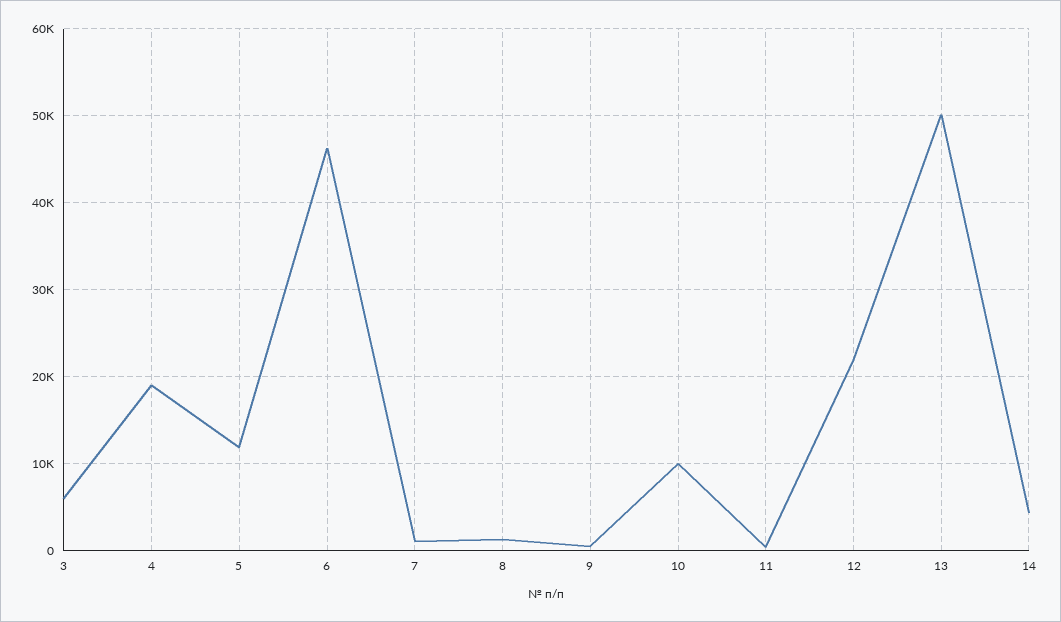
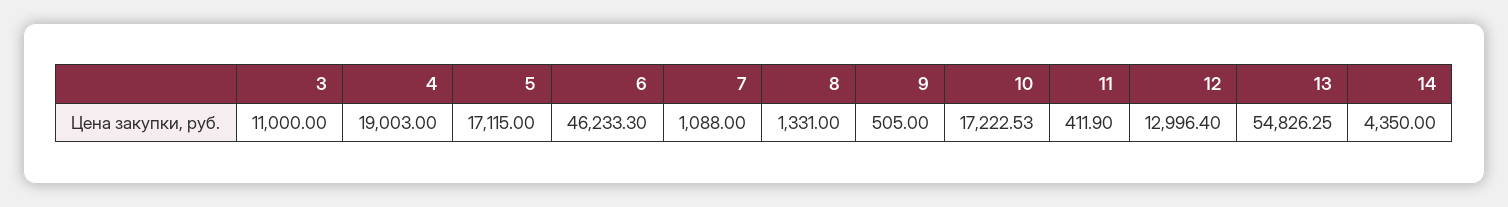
3: 6000 -> 11000
5: 12000 -> 17115
10: 10000 -> 17222.53
12: 22000 -> 12996.4
13: 50000 -> 54826.25

